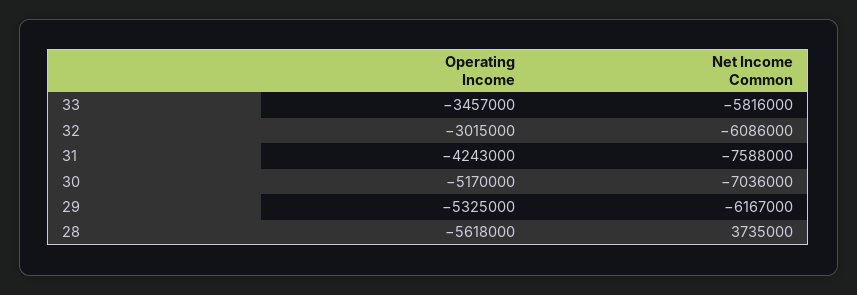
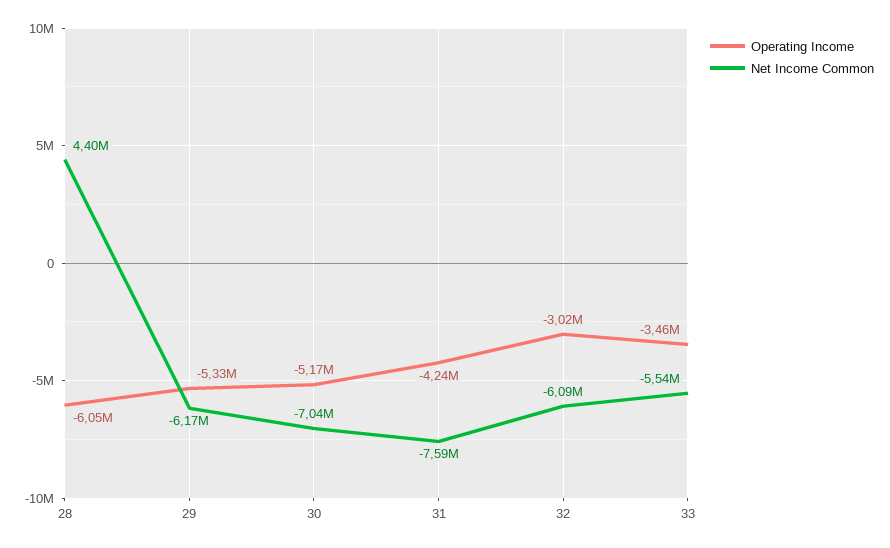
Net Income Common, 33: -5816000 -> -5540000
Operating Income, 28: -5618000 -> -6050000
Net Income Common, 28: 3735000 -> 4400000

